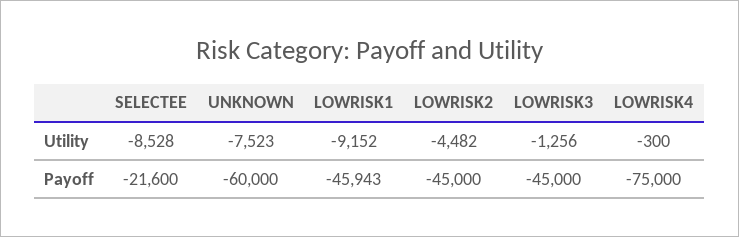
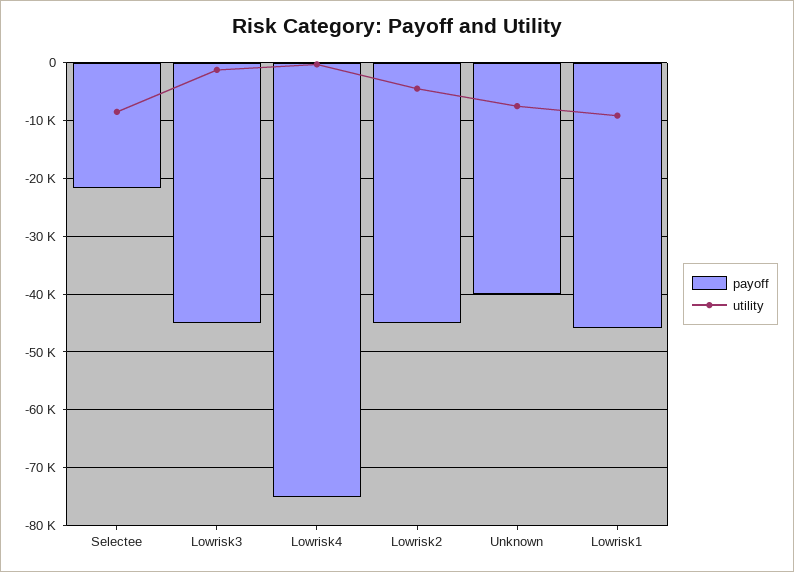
Payoff, UNKNOWN: -60000 -> -40000

